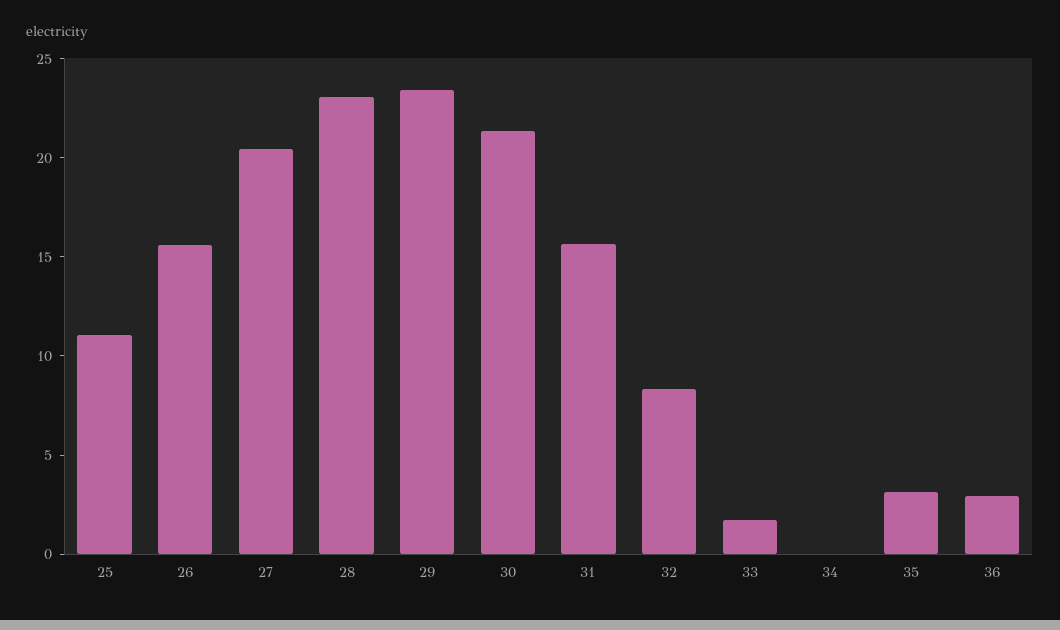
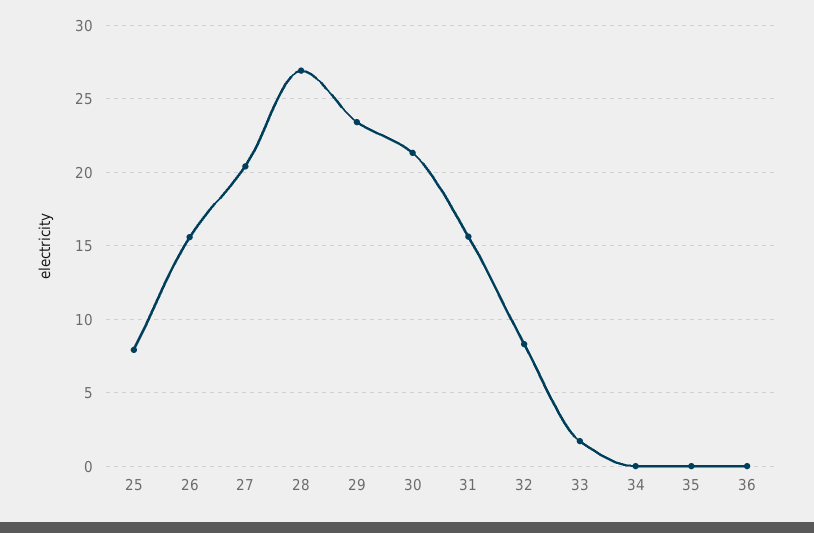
25: 11 -> 8
28: 23 -> 27
35: 3 -> 0
36: 3 -> 0

